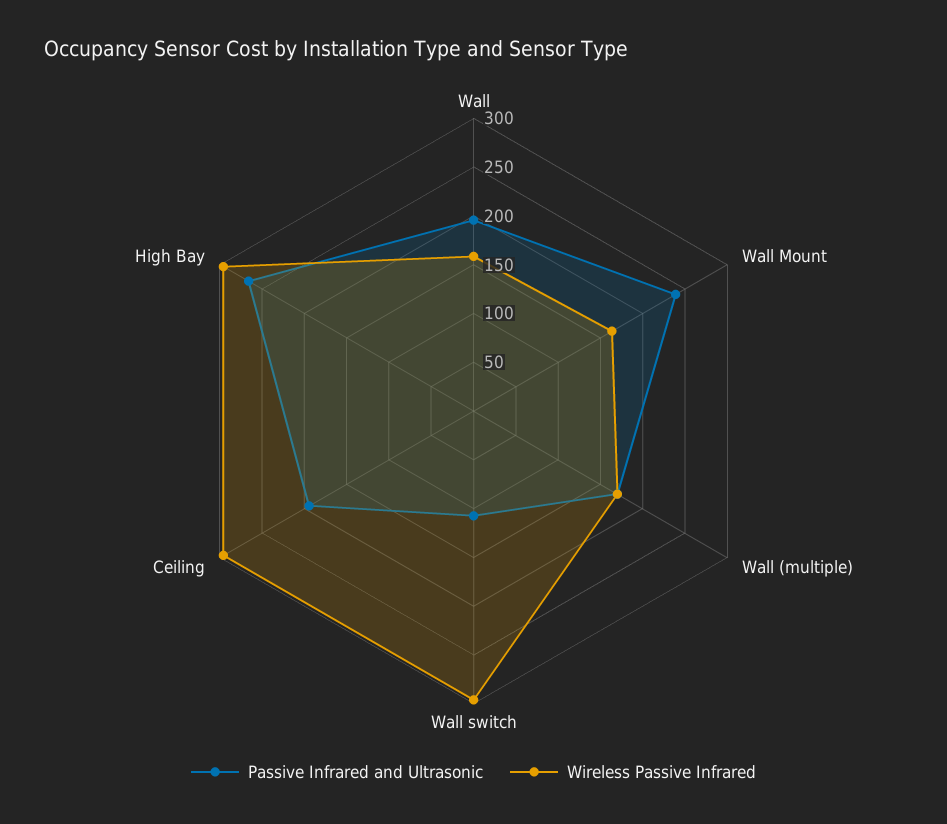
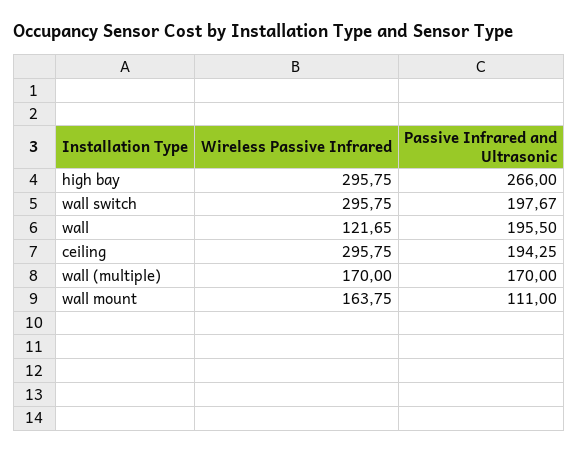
Wireless Passive Infrared, Wall: 160 -> 121.65
Passive Infrared and Ultrasonic, Wall Mount: 240 -> 111
Passive Infrared and Ultrasonic, Wall switch: 110 -> 197.67

